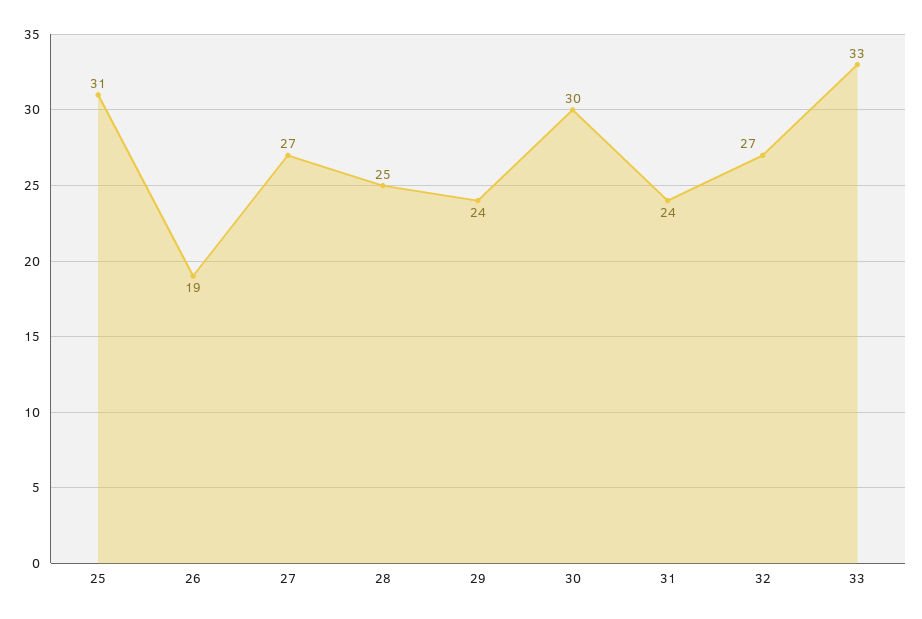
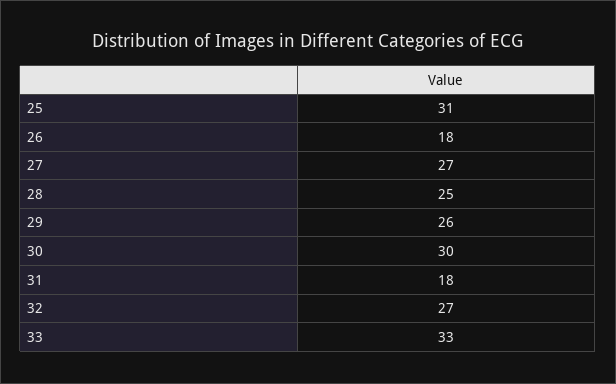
26: 19 -> 18
29: 24 -> 26
31: 24 -> 18

